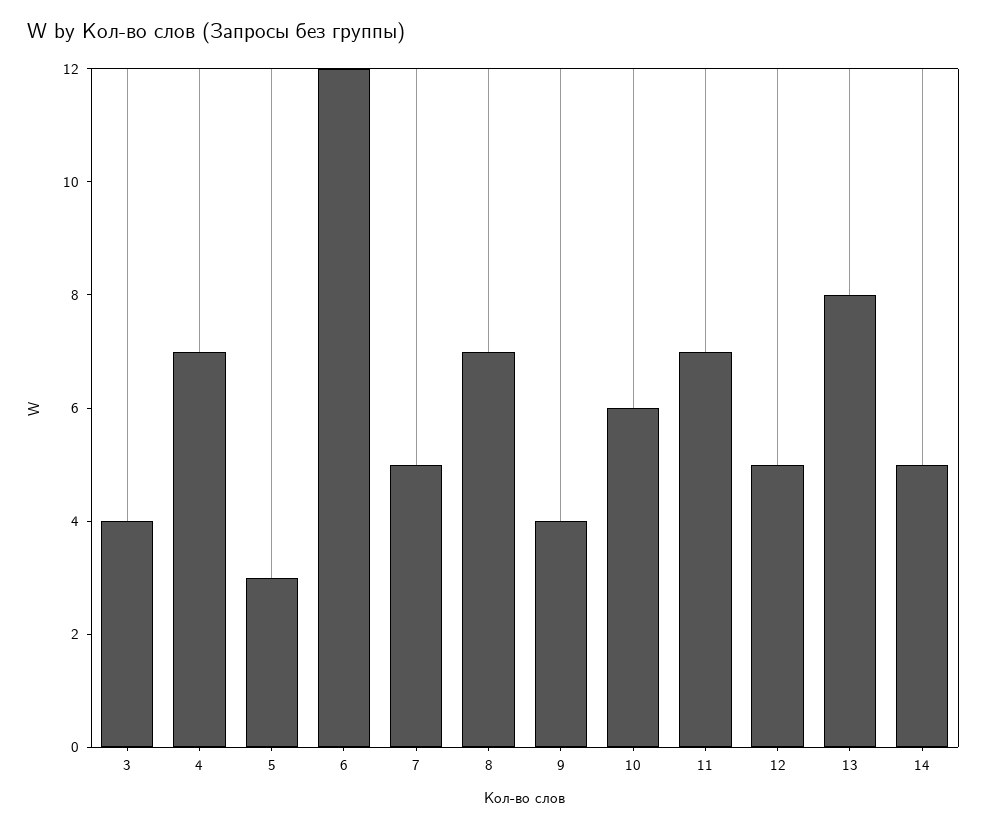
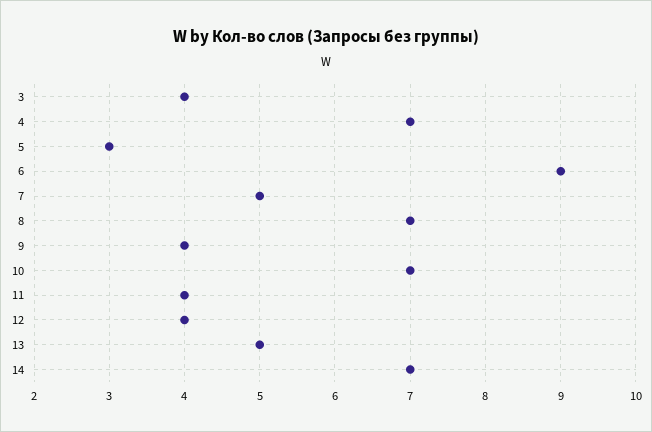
6: 12 -> 9
10: 6 -> 7
11: 7 -> 4
12: 5 -> 4
13: 8 -> 5
14: 5 -> 7

